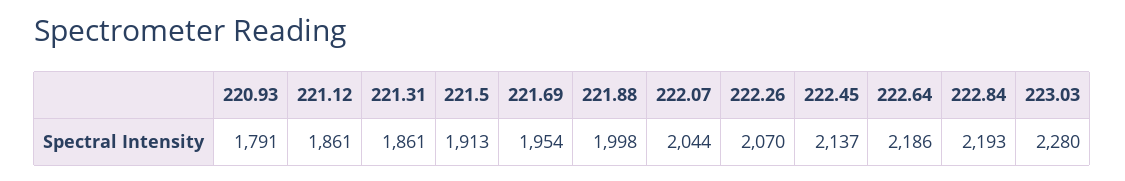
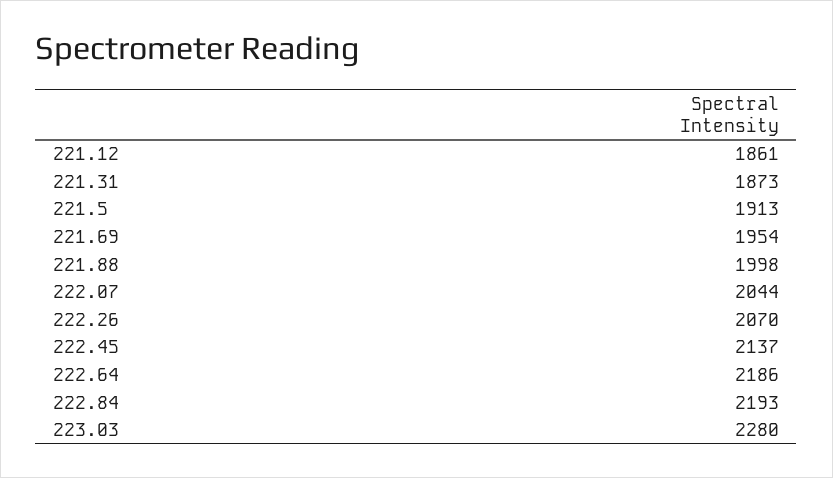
220.93: 1791 -> none
221.31: 1861 -> 1873

